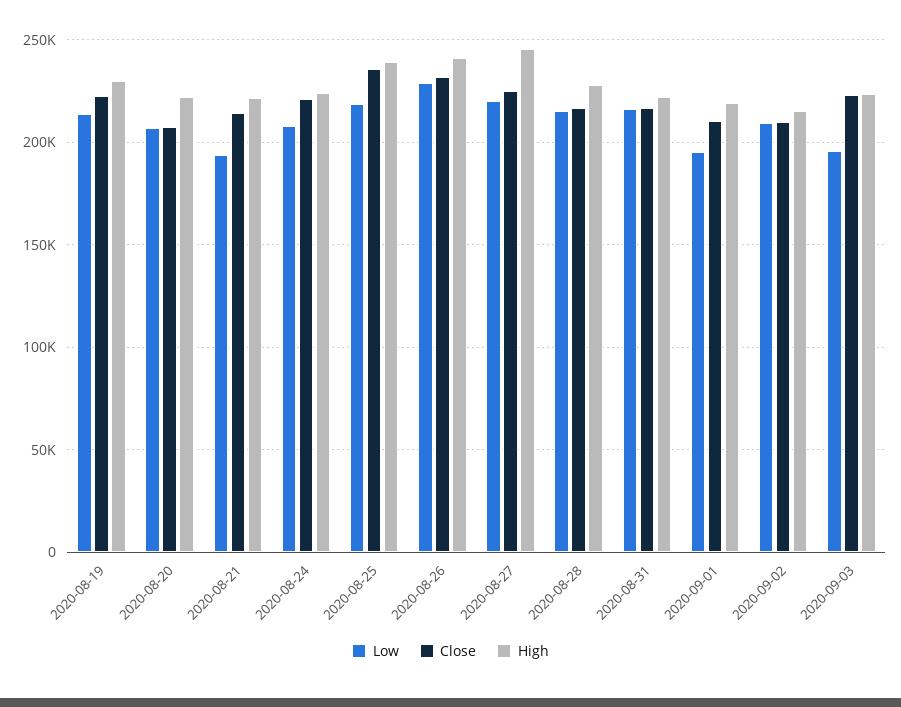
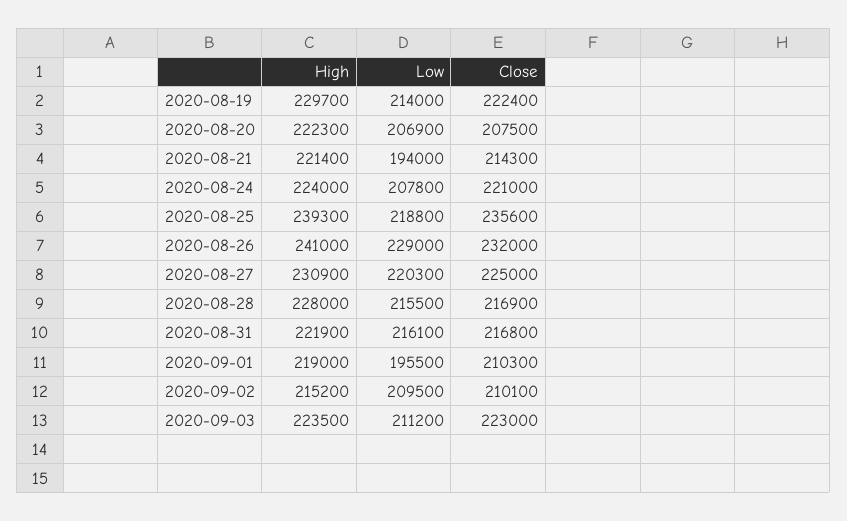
High, 2020-08-27: 245000 -> 230900
Low, 2020-09-03: 195000 -> 211200

